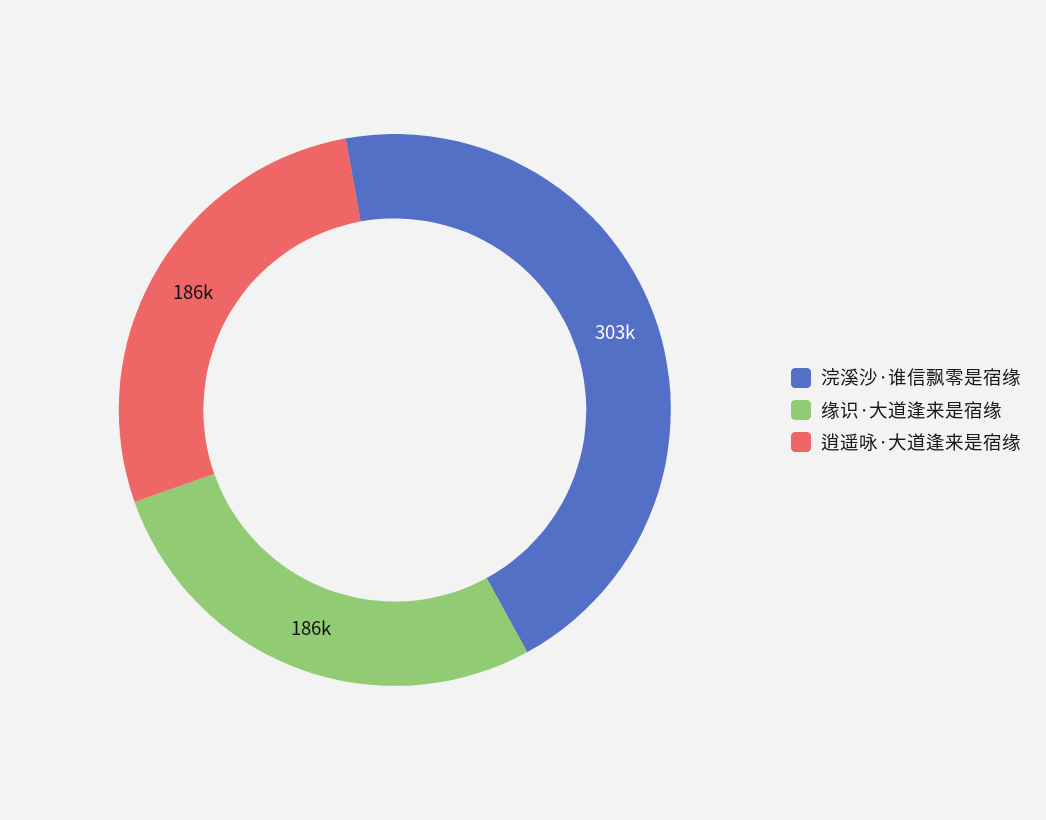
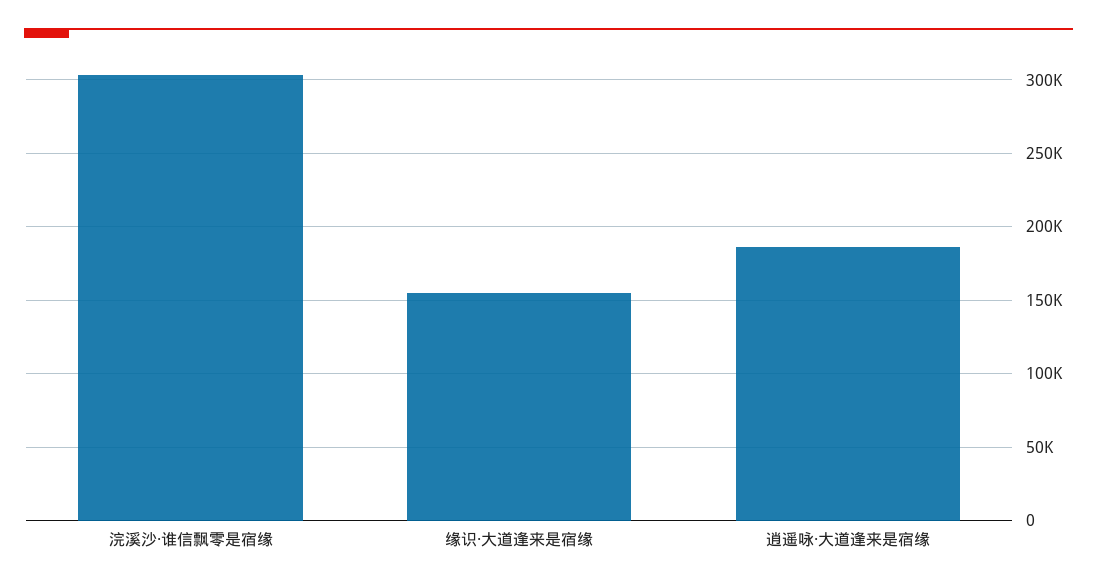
缘识·大道逢来是宿缘: 186000 -> 155000

